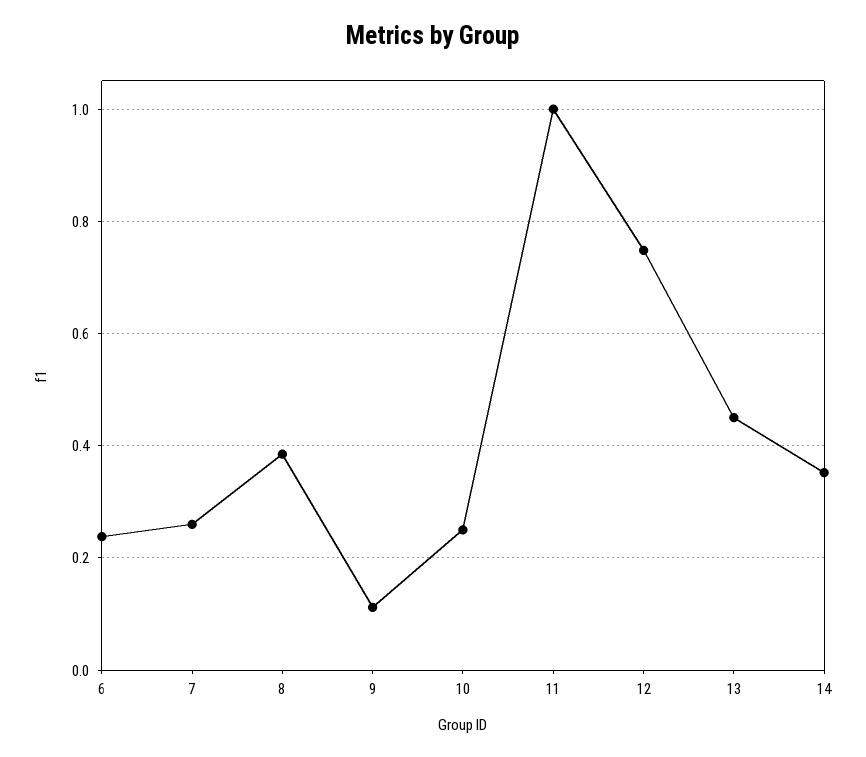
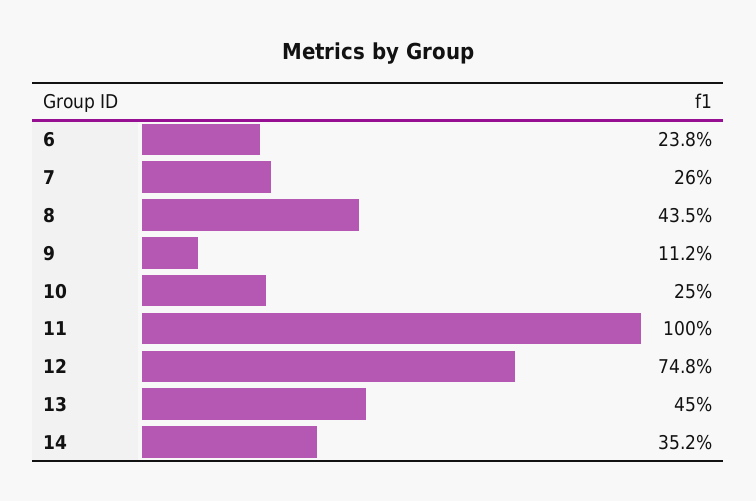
8: 0.38 -> 0.435

